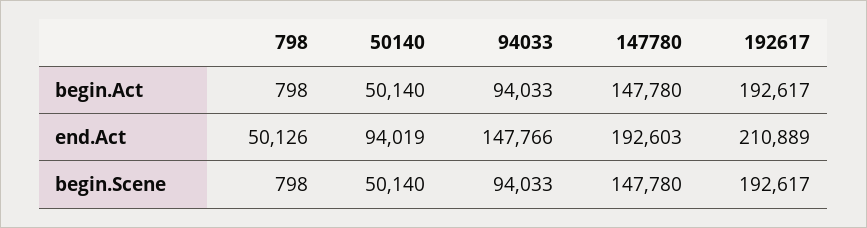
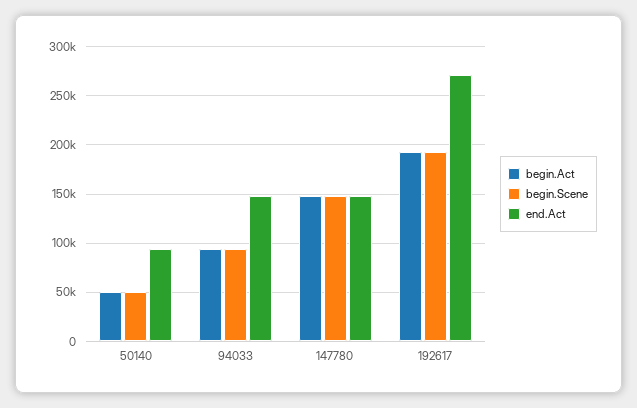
begin.Act, 798: 798 -> none
end.Act, 798: 50126 -> none
end.Act, 147780: 192603 -> 150000
end.Act, 192617: 210889 -> 270000
begin.Scene, 798: 798 -> none

